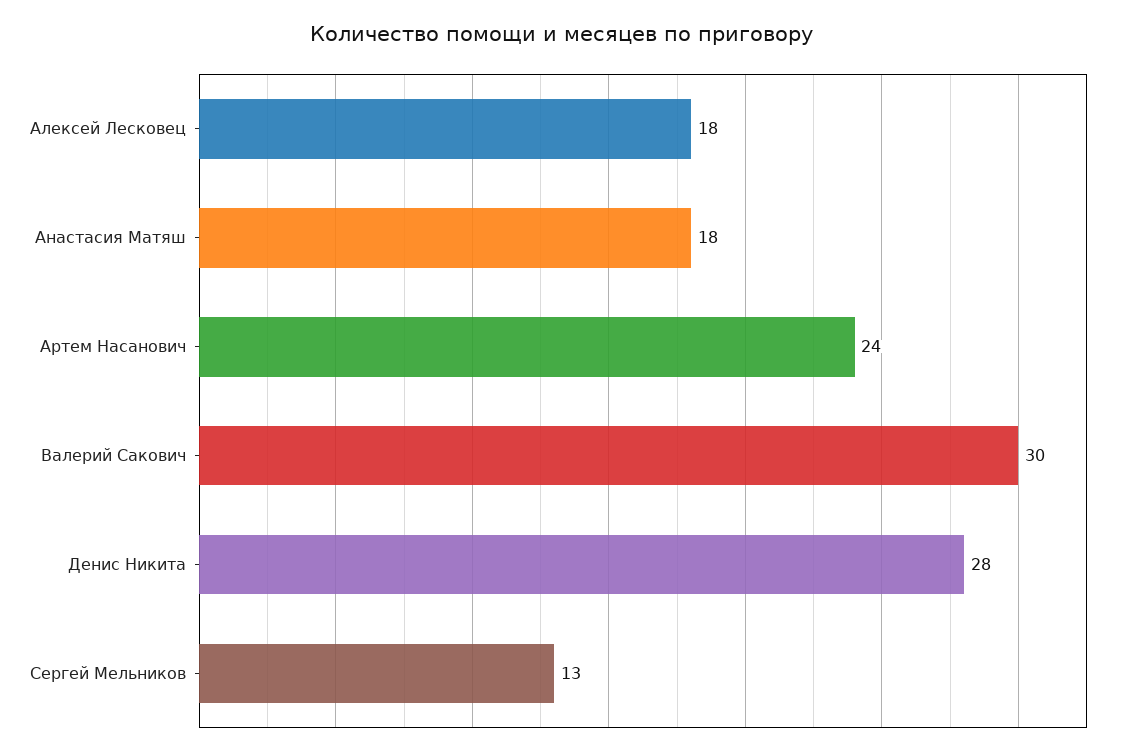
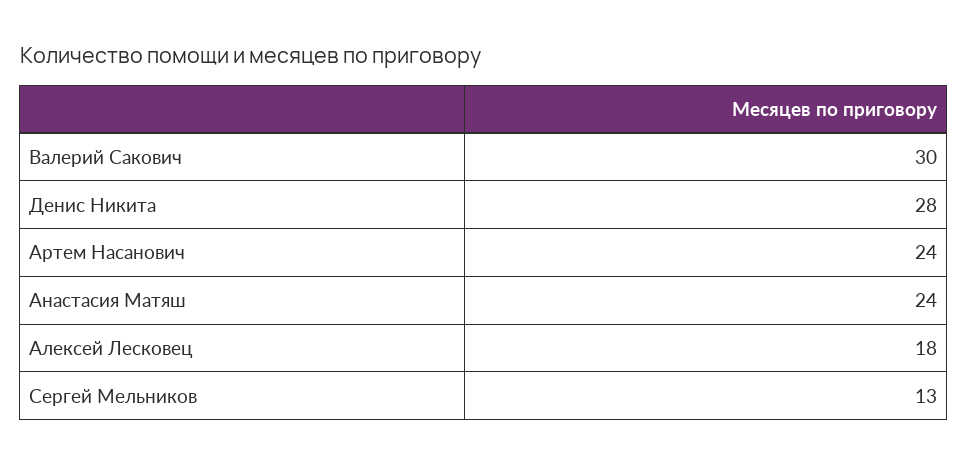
Анастасия Матяш: 18 -> 24

